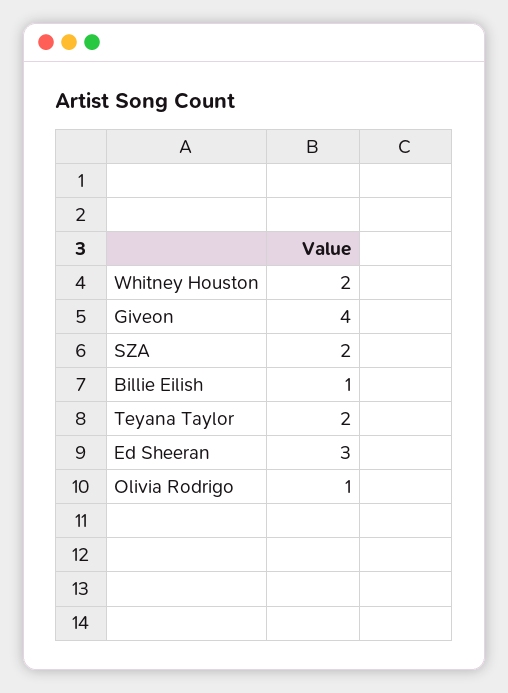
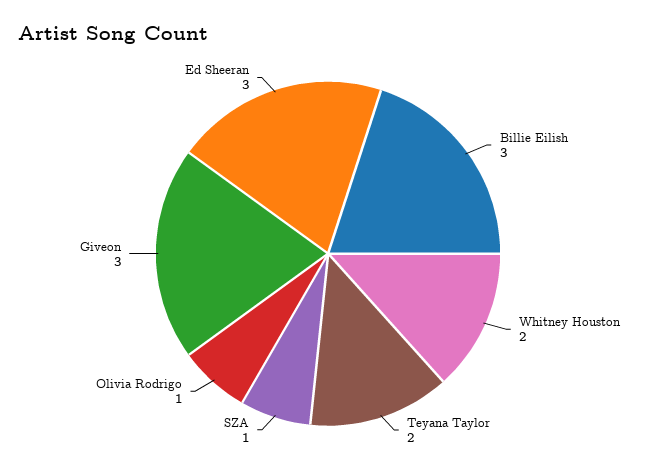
Giveon: 4 -> 3
SZA: 2 -> 1
Billie Eilish: 1 -> 3

